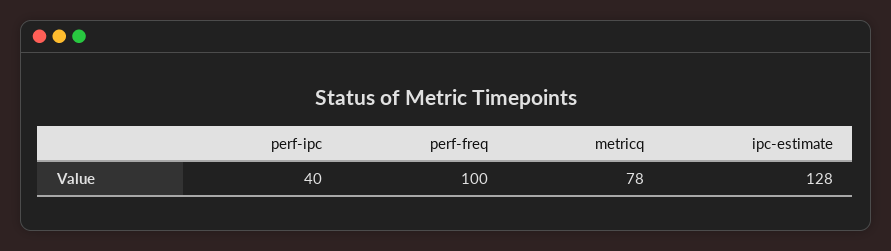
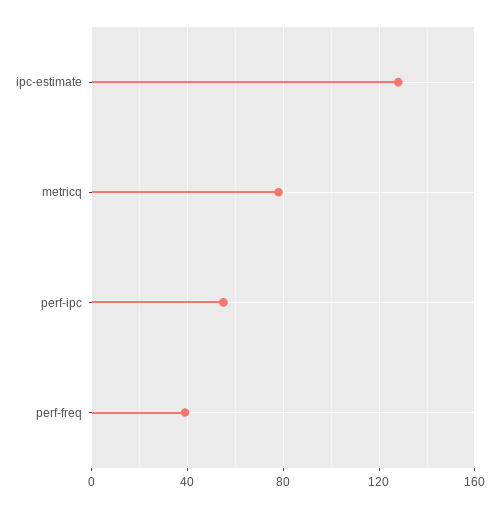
perf-ipc: 40 -> 55
perf-freq: 100 -> 40

